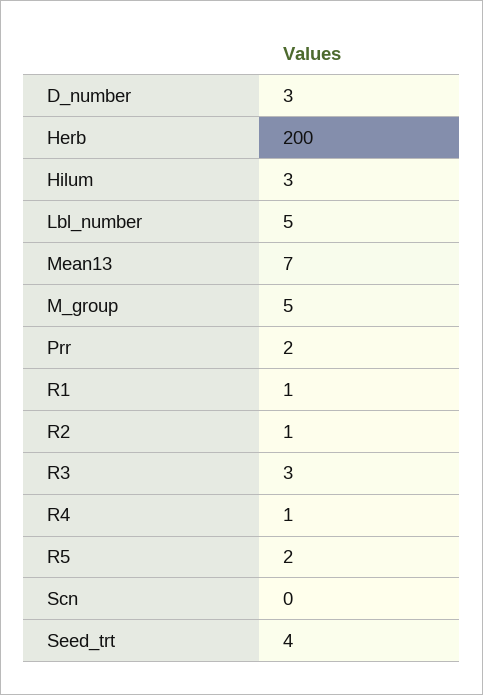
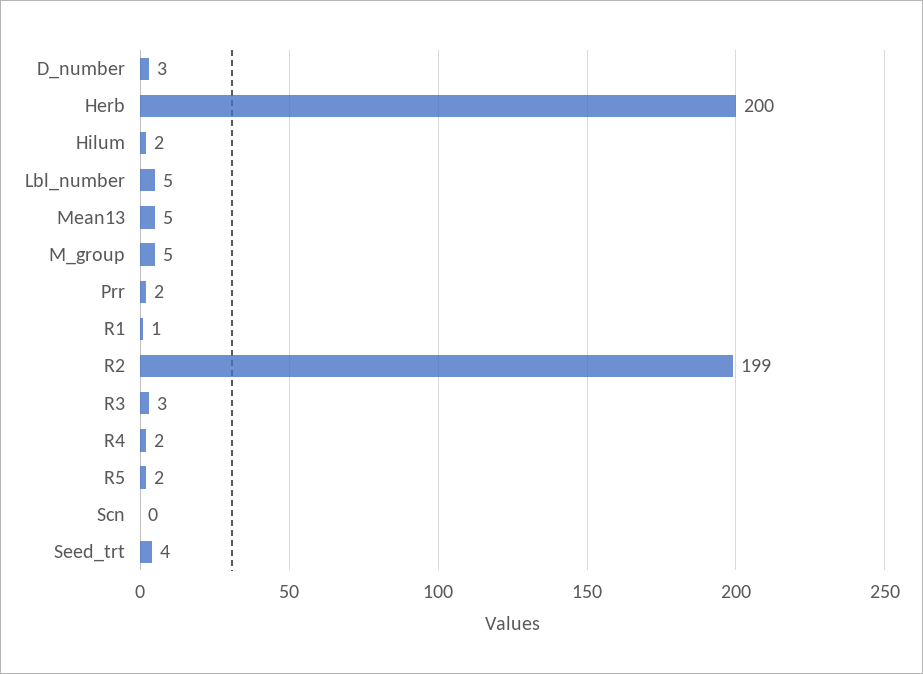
Hilum: 3 -> 2
Mean13: 7 -> 5
R2: 1 -> 199
R4: 1 -> 2

